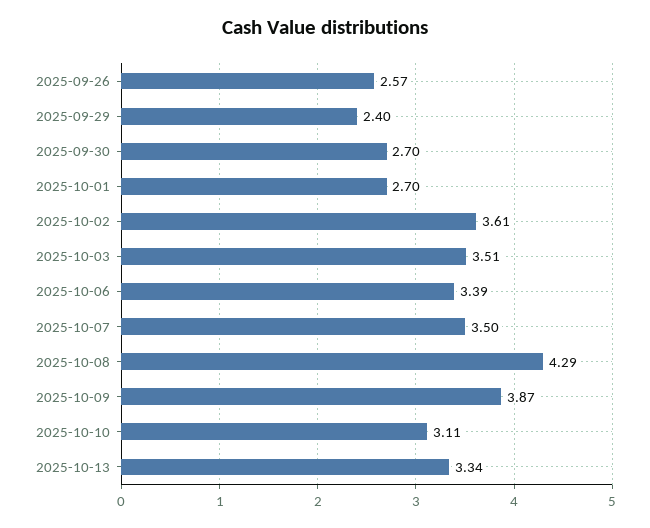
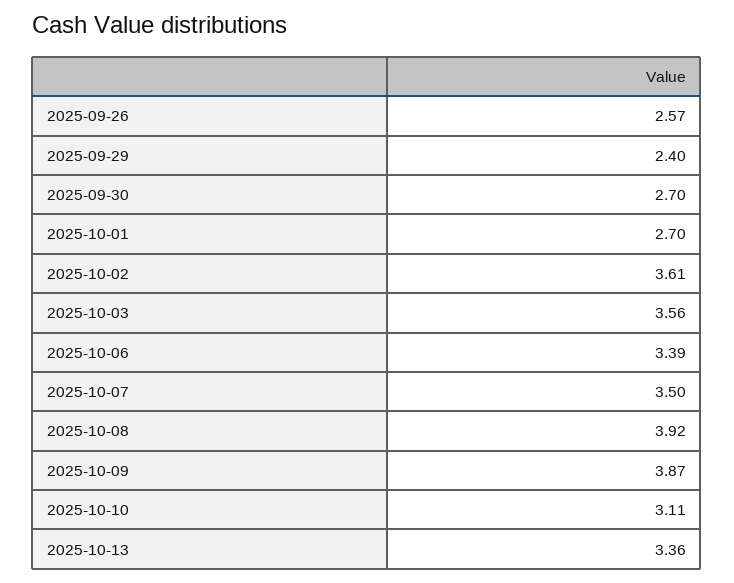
2025-10-03: 3.51 -> 3.56
2025-10-08: 4.29 -> 3.92
2025-10-13: 3.34 -> 3.36

